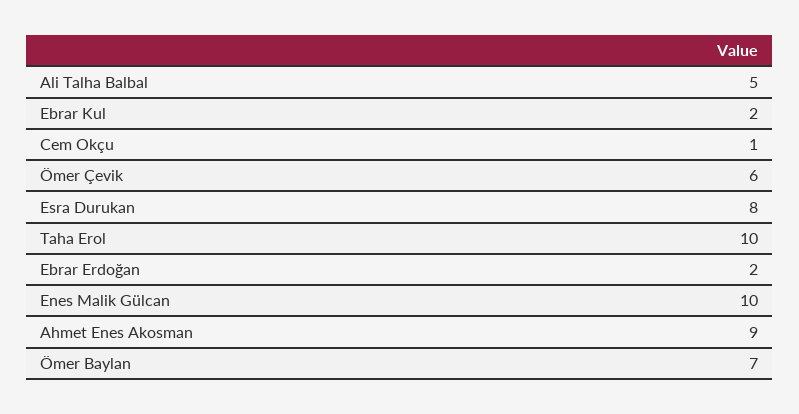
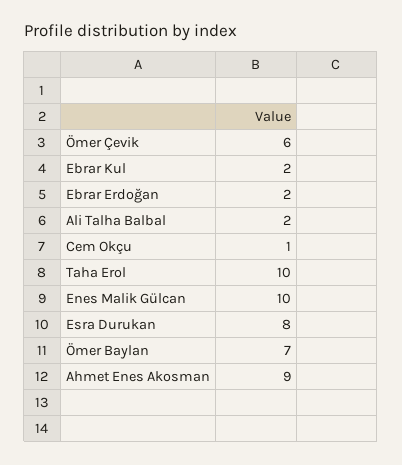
Ali Talha Balbal: 5 -> 2

